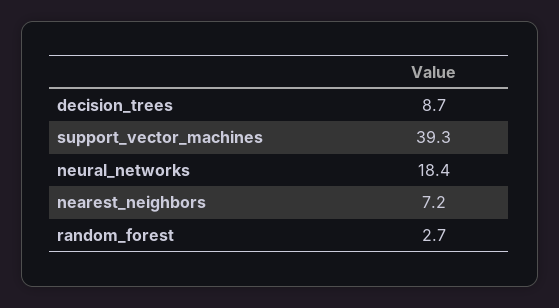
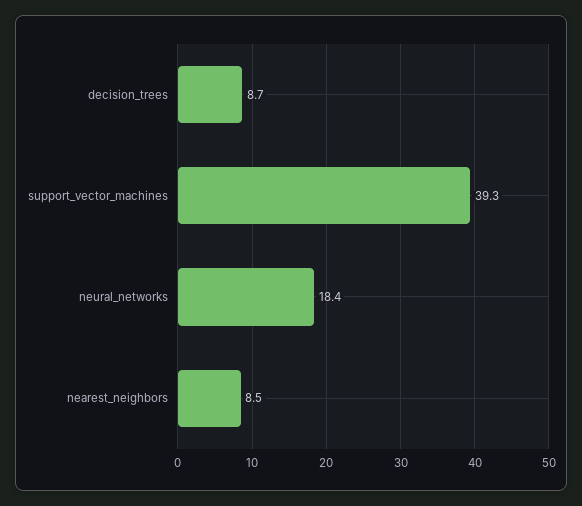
nearest_neighbors: 7.2 -> 8.5
random_forest: 2.7 -> none

